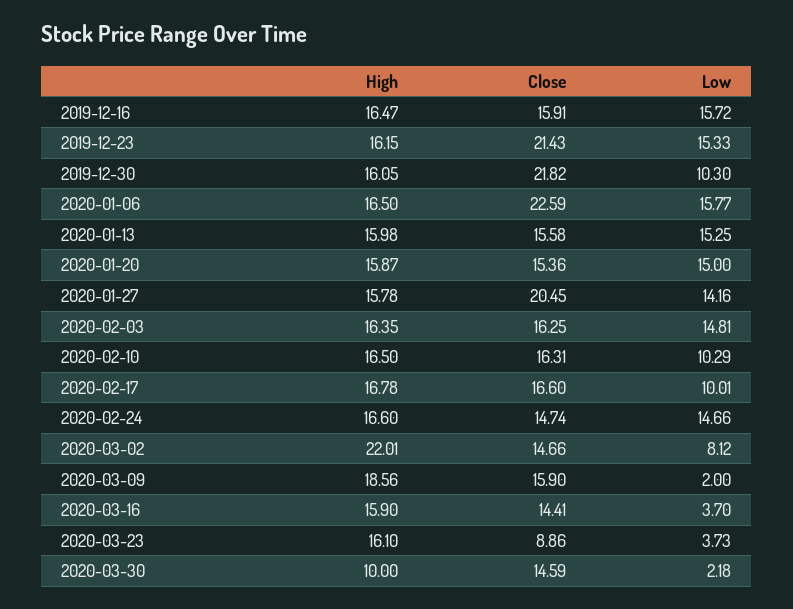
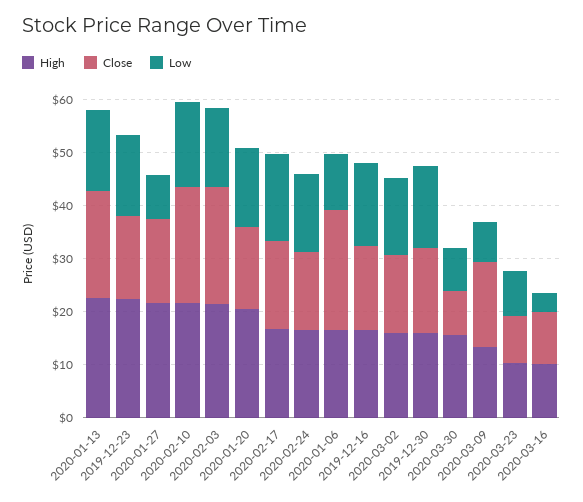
High, 2019-12-23: 16.15 -> 22
Close, 2019-12-23: 21.43 -> 16
Close, 2019-12-30: 21.82 -> 16
Low, 2019-12-30: 10.3 -> 16
Low, 2020-01-06: 15.77 -> 10
High, 2020-01-13: 15.98 -> 22
Close, 2020-01-13: 15.58 -> 20
High, 2020-01-20: 15.87 -> 20
High, 2020-01-27: 15.78 -> 22
Close, 2020-01-27: 20.45 -> 16
Low, 2020-01-27: 14.16 -> 8
High, 2020-02-03: 16.35 -> 22
Close, 2020-02-03: 16.25 -> 22
High, 2020-02-10: 16.5 -> 22
Close, 2020-02-10: 16.31 -> 22
Low, 2020-02-10: 10.29 -> 16
Low, 2020-02-17: 10.01 -> 16
High, 2020-03-02: 22.01 -> 16
Low, 2020-03-02: 8.12 -> 14
High, 2020-03-09: 18.56 -> 14
Low, 2020-03-09: 2 -> 8
High, 2020-03-16: 15.9 -> 10
Close, 2020-03-16: 14.41 -> 10
High, 2020-03-23: 16.1 -> 10
Low, 2020-03-23: 3.73 -> 8
High, 2020-03-30: 10 -> 16
Close, 2020-03-30: 14.59 -> 8
Low, 2020-03-30: 2.18 -> 8

